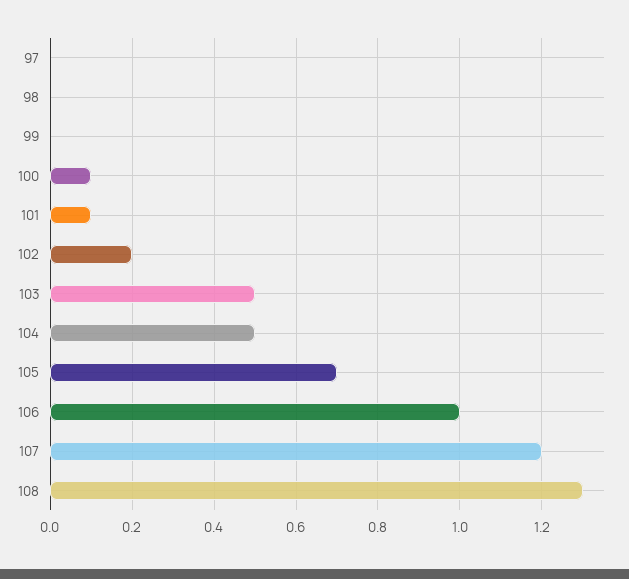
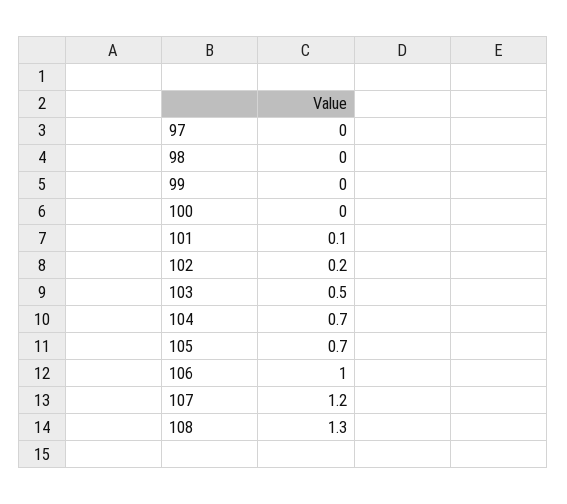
100: 0.1 -> 0
104: 0.5 -> 0.7

